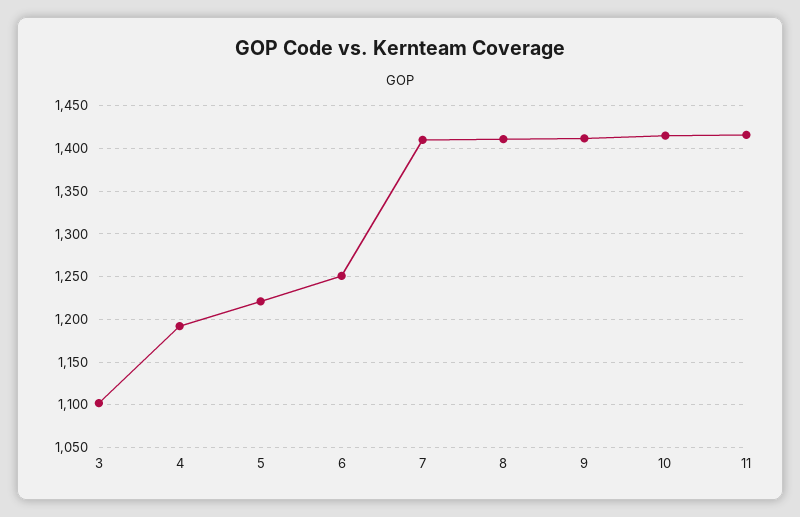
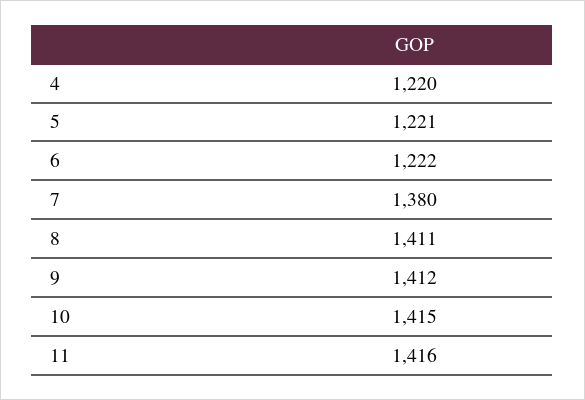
3: 1100 -> none
4: 1190 -> 1220
6: 1250 -> 1222
7: 1410 -> 1380

